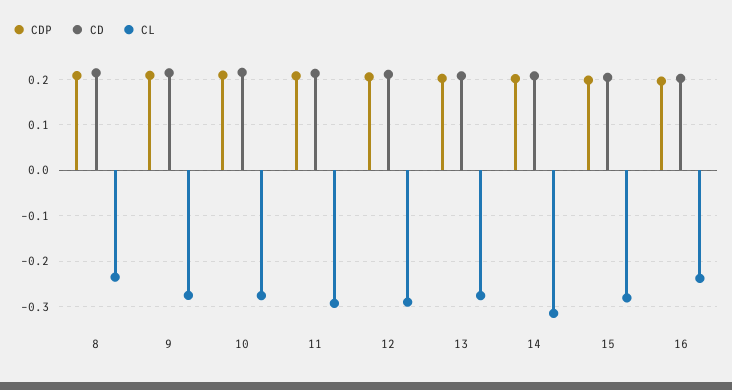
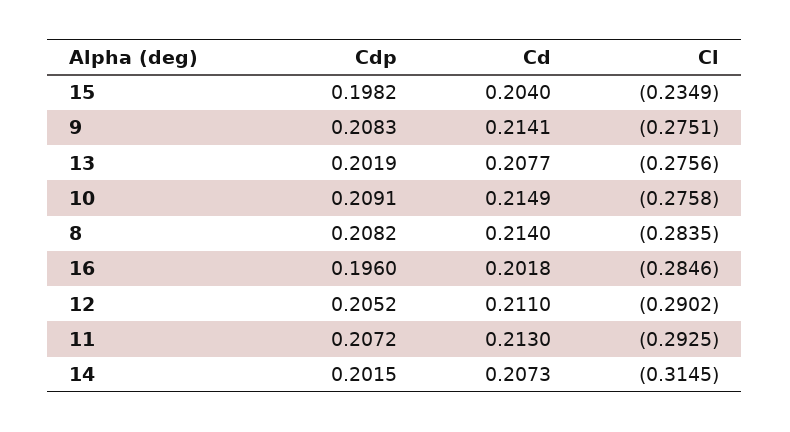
CL, 8: -0.24 -> -0.2835
CL, 15: -0.28 -> -0.2349
CL, 16: -0.24 -> -0.2846

